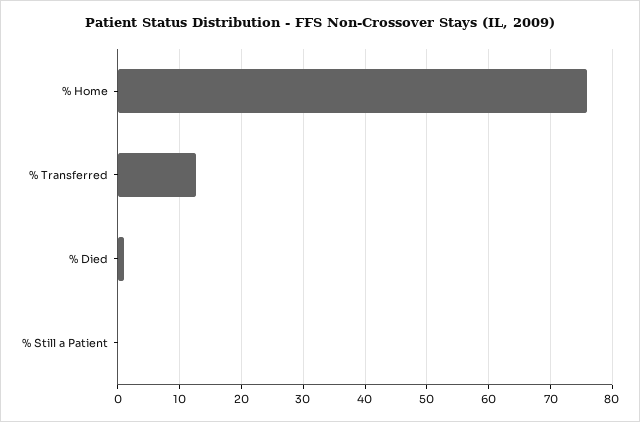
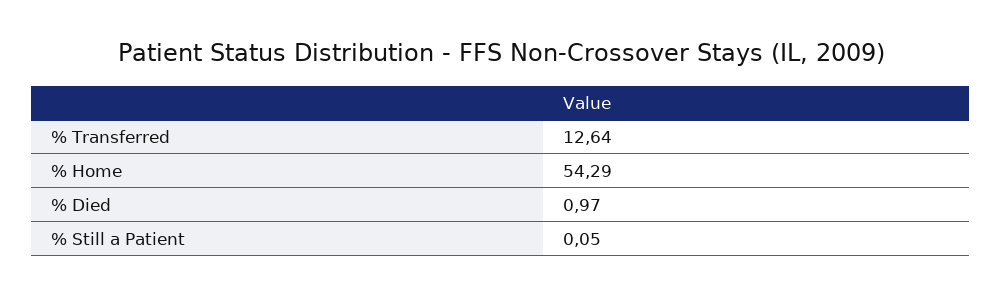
% Home: 76 -> 54.29

